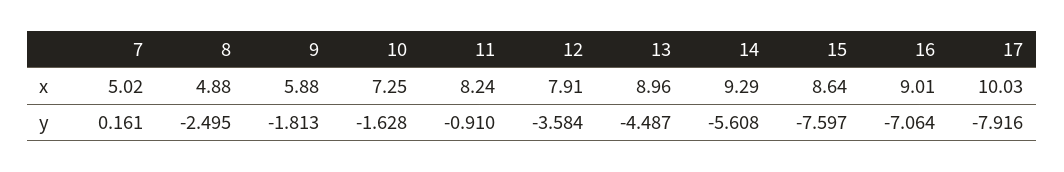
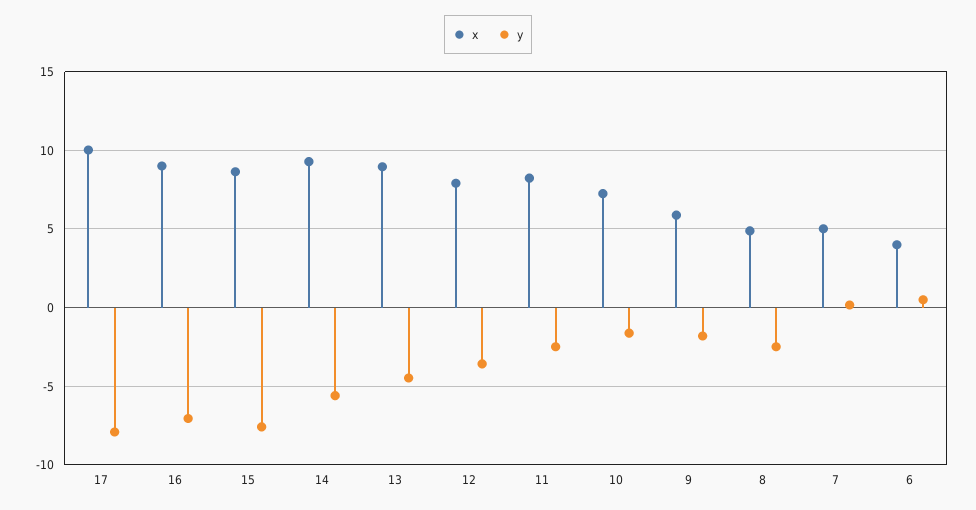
y, 11: -0.91 -> -2.5
x, 6: none -> 4
y, 6: none -> 0.5

